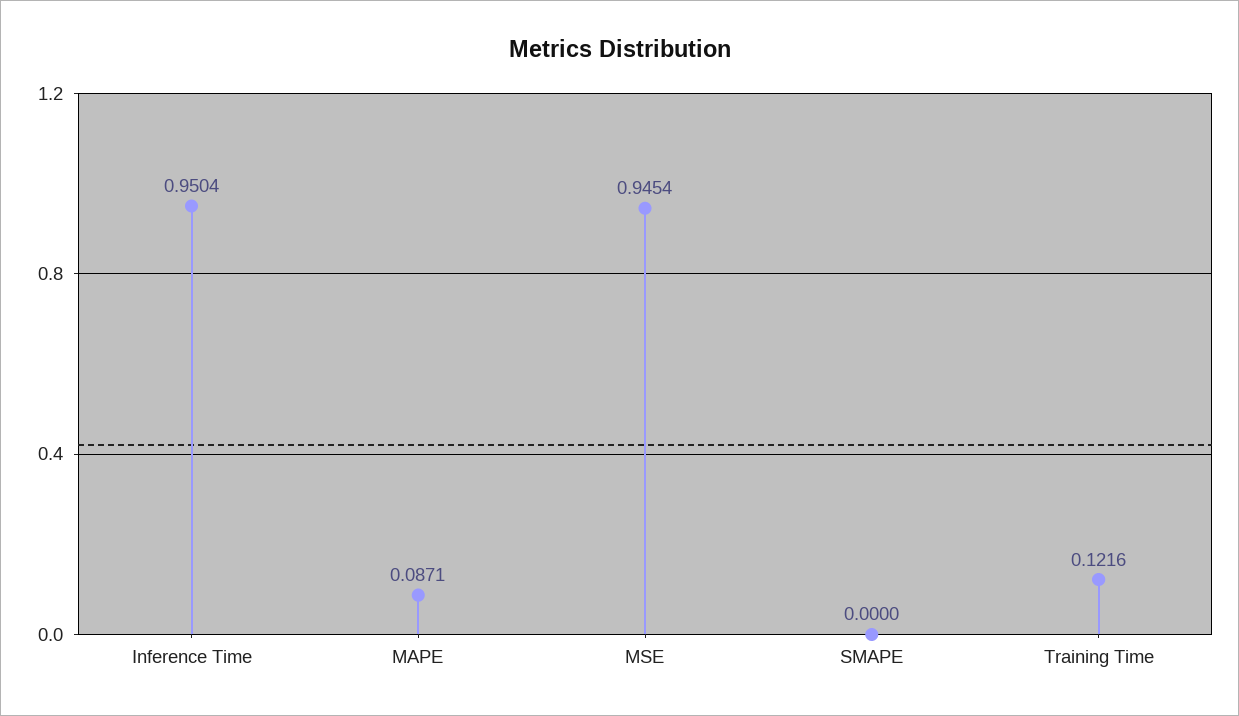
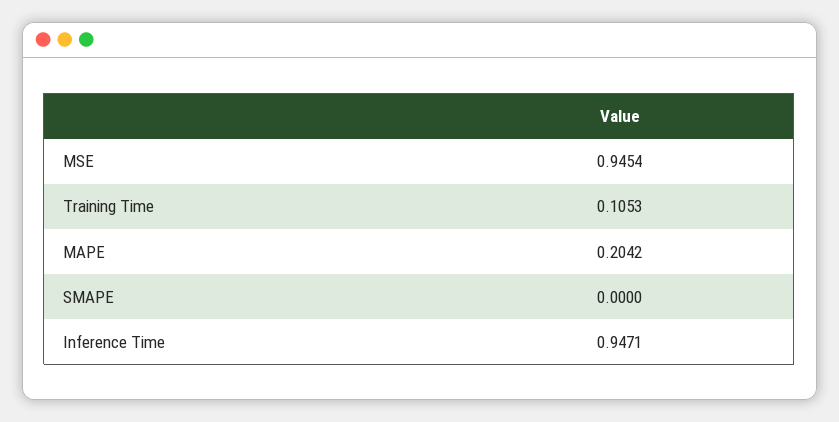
Inference Time: 0.9504 -> 0.9471
MAPE: 0.0871 -> 0.2042
Training Time: 0.1216 -> 0.1053

